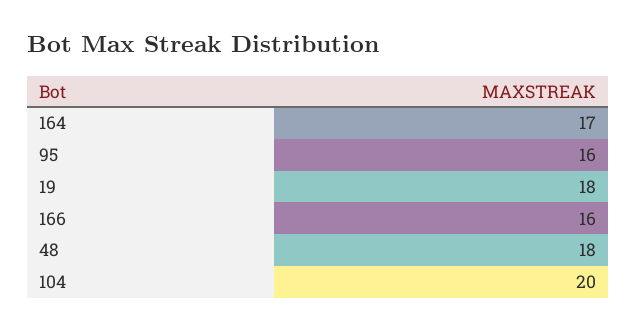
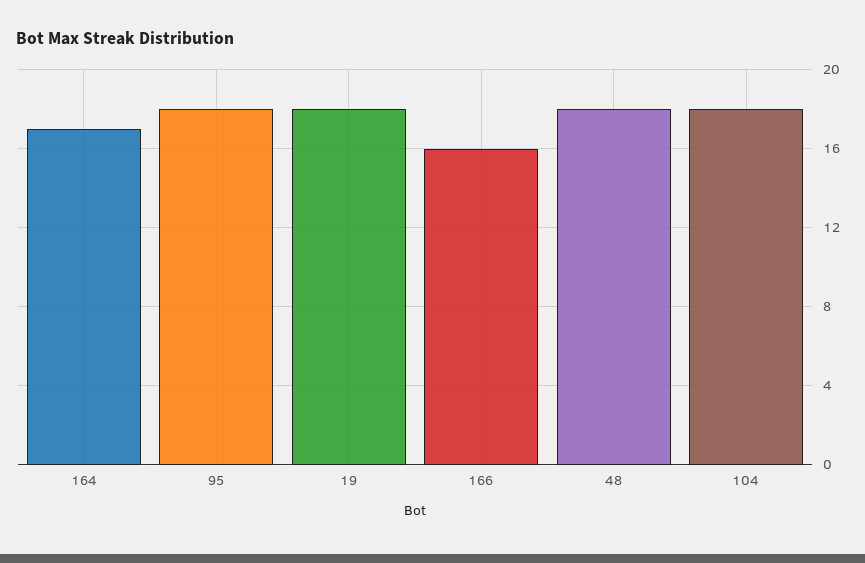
95: 16 -> 18
104: 20 -> 18

